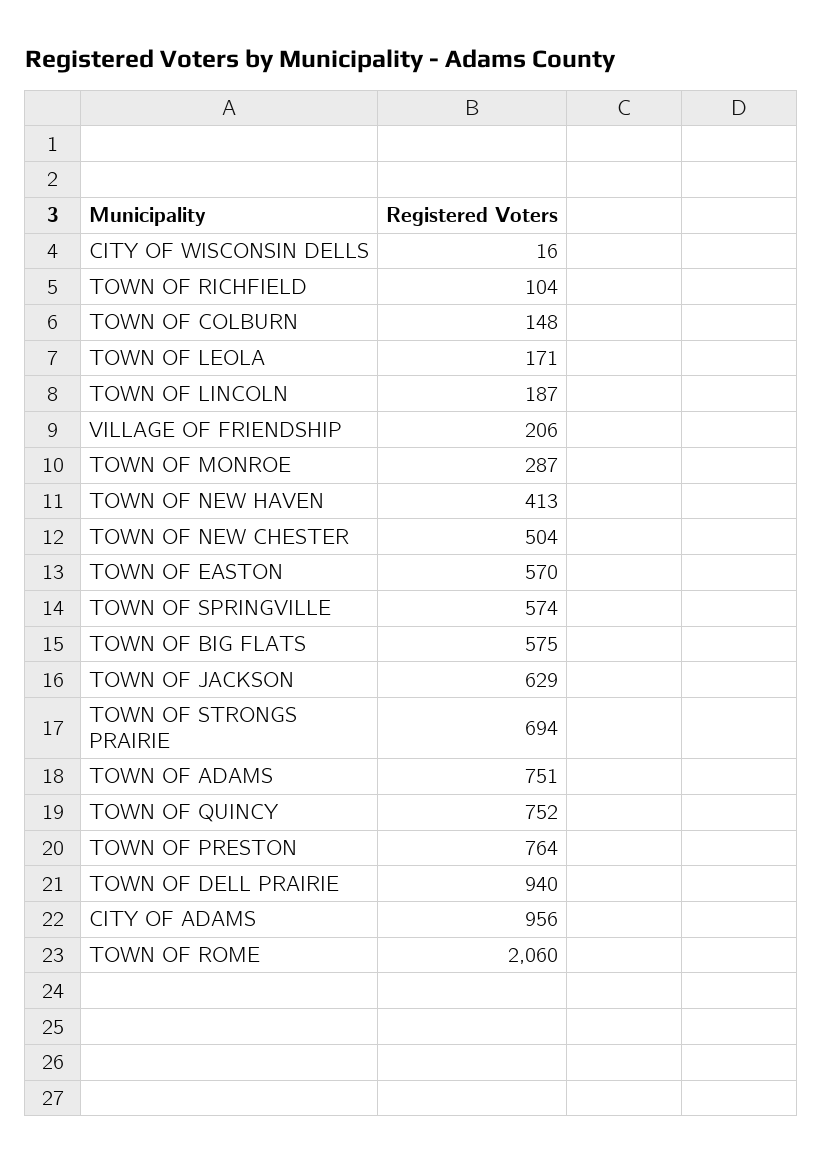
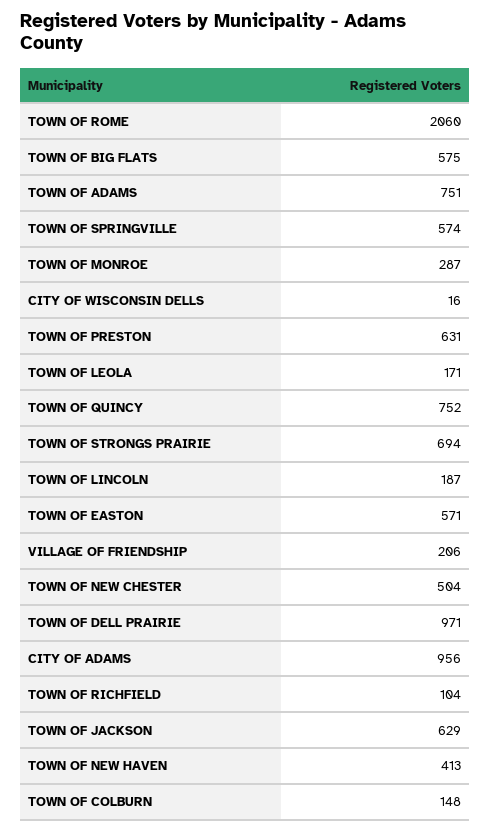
TOWN OF EASTON: 570 -> 571
TOWN OF PRESTON: 764 -> 631
TOWN OF DELL PRAIRIE: 940 -> 971

